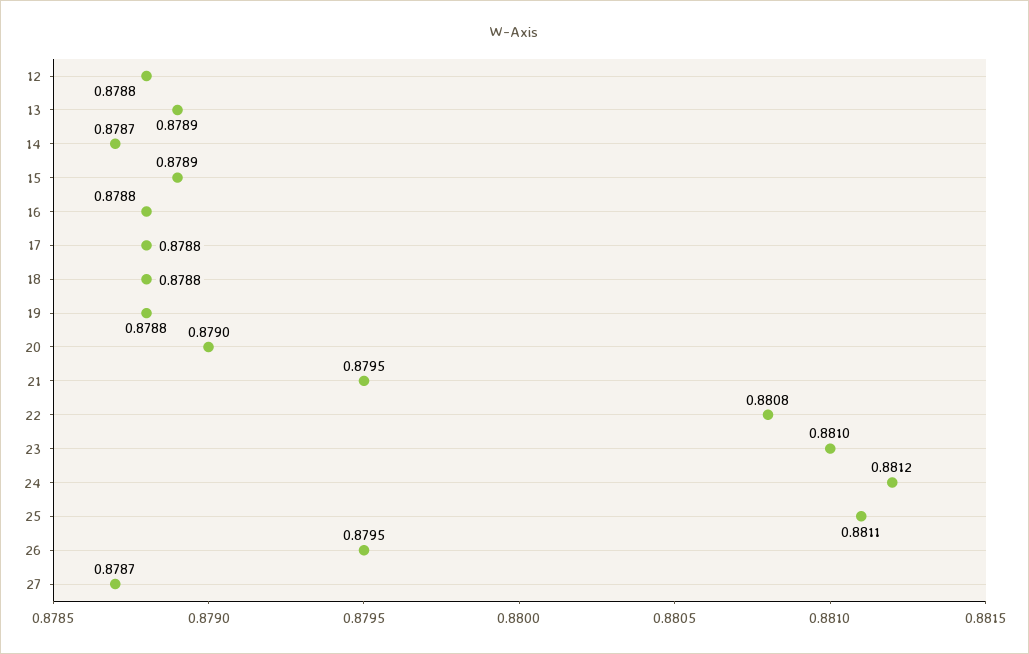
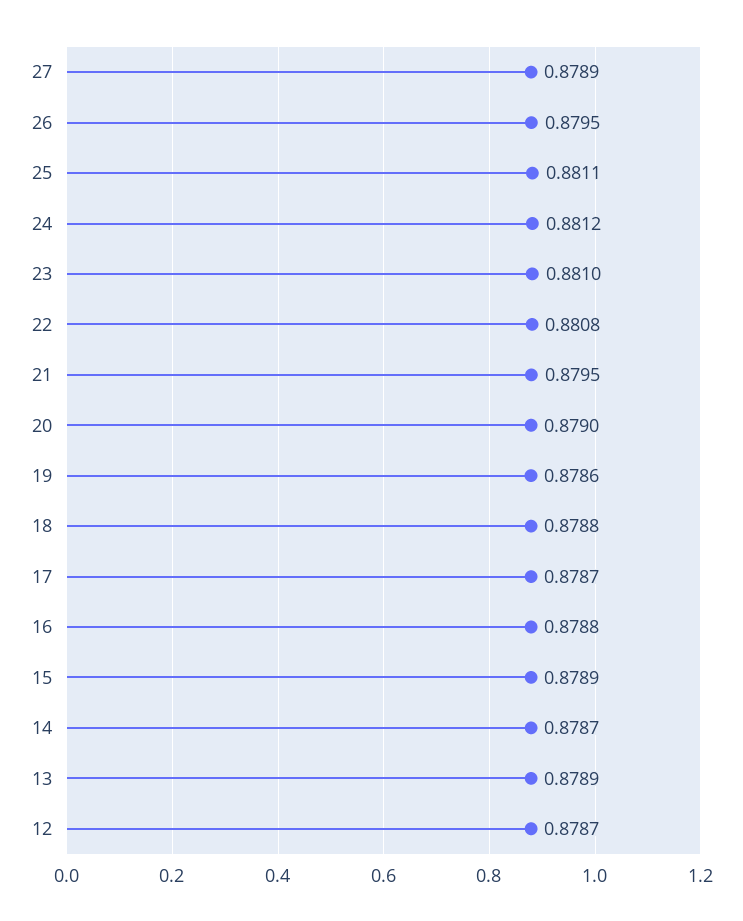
12: 0.8788 -> 0.8787
17: 0.8788 -> 0.8787
19: 0.8788 -> 0.8786
27: 0.8787 -> 0.8789

